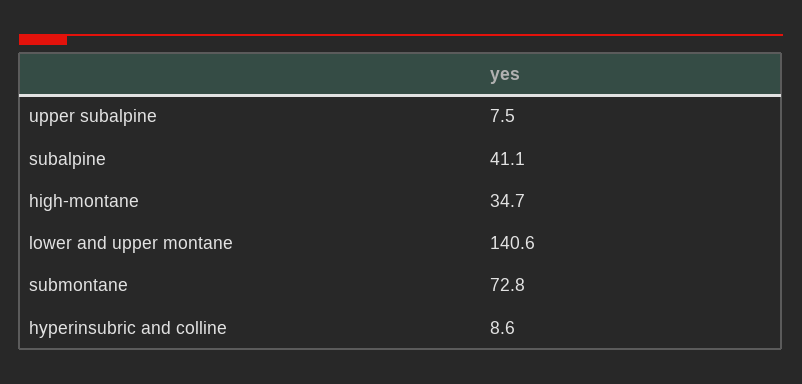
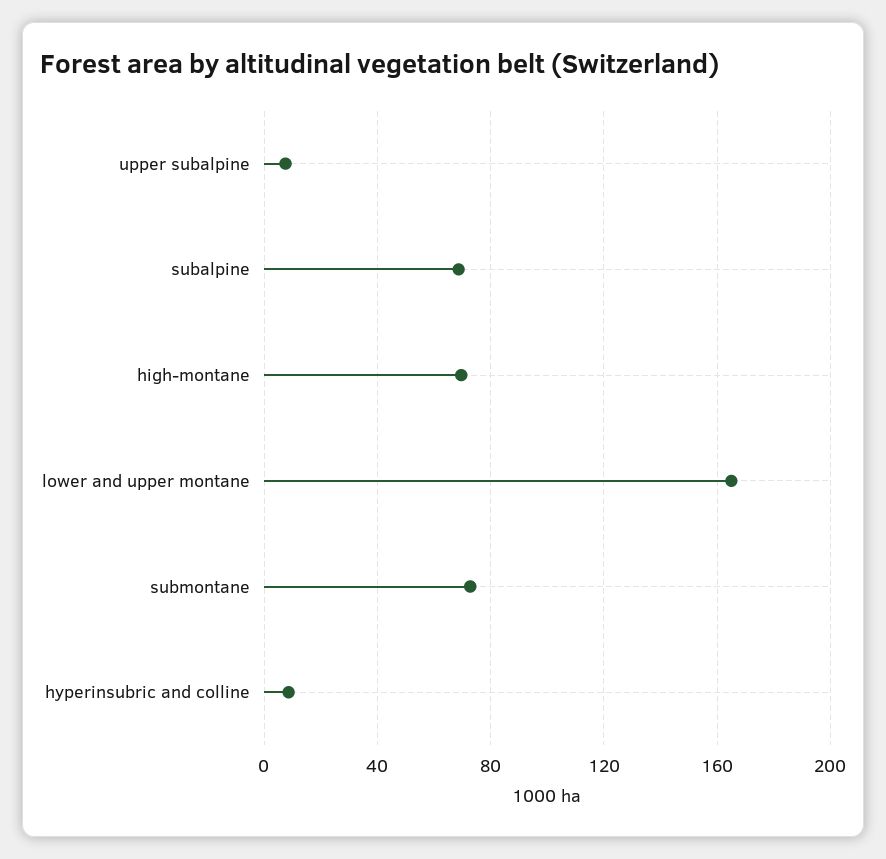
subalpine: 41.1 -> 70
high-montane: 34.7 -> 70
lower and upper montane: 140.6 -> 165

